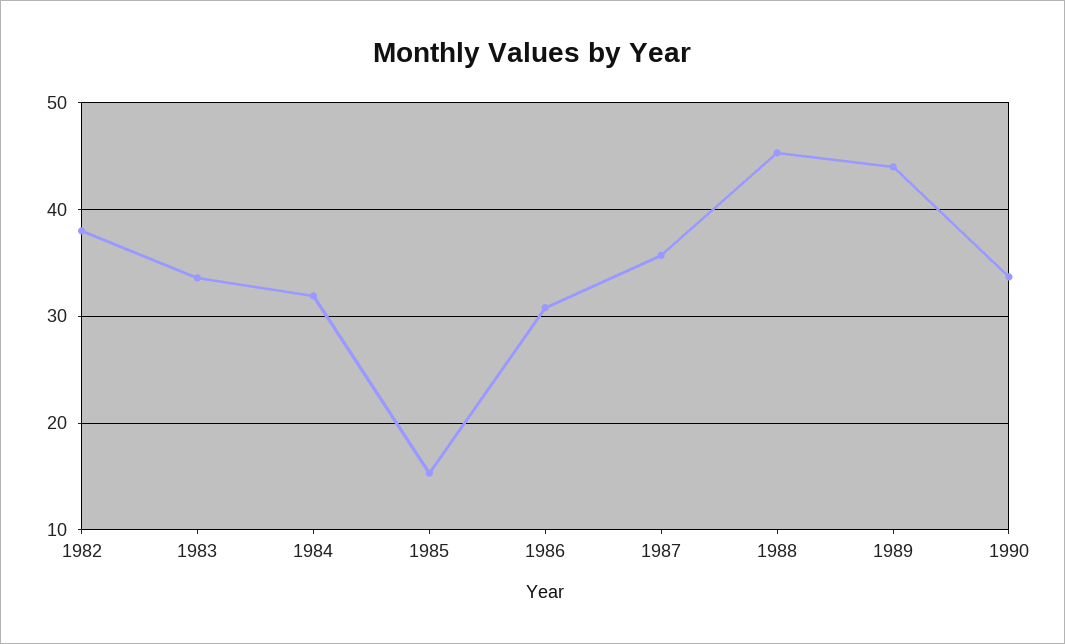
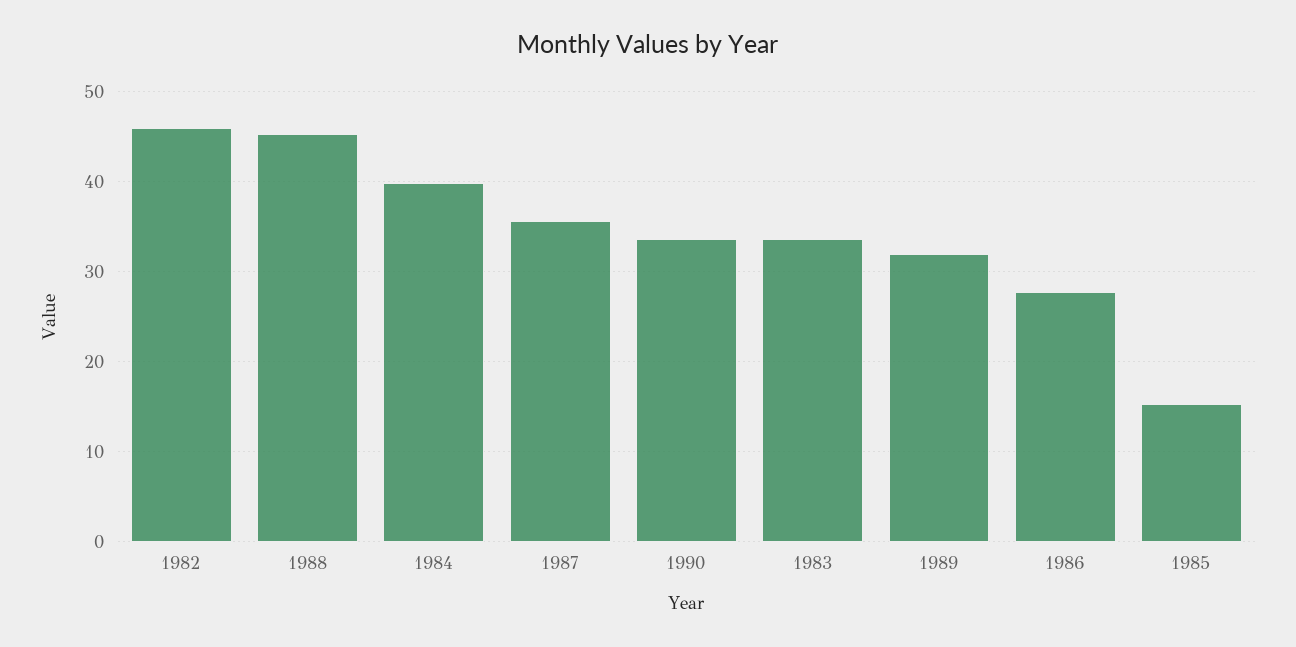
1982: 38 -> 46
1984: 32 -> 40
1986: 31 -> 28
1989: 44 -> 32

